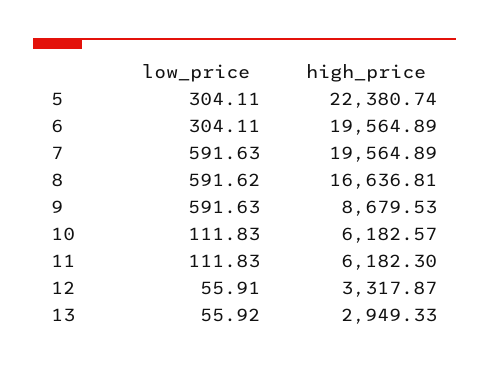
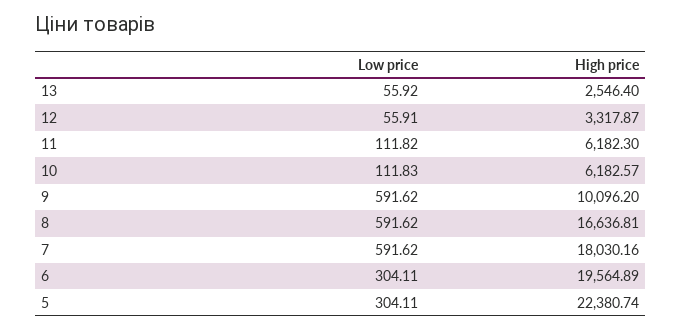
low_price, 7: 591.63 -> 591.62
high_price, 7: 19564.89 -> 18030.16
low_price, 9: 591.63 -> 591.62
high_price, 9: 8679.53 -> 10096.2
low_price, 11: 111.83 -> 111.82
high_price, 13: 2949.33 -> 2546.4

